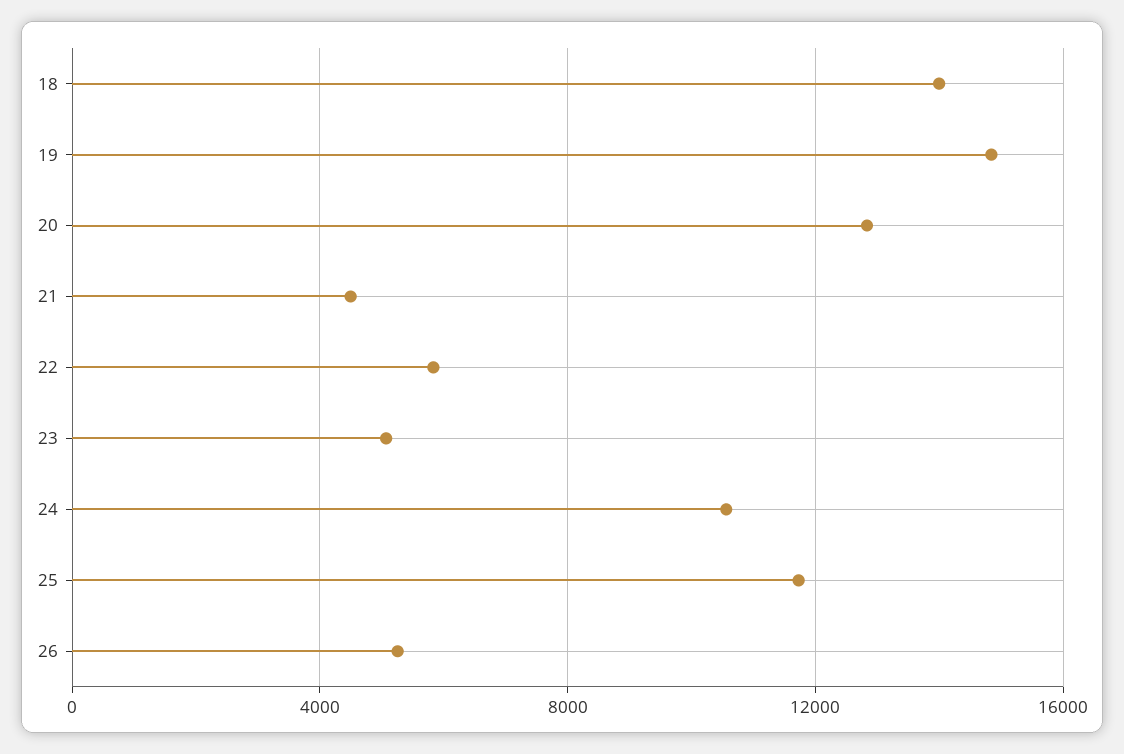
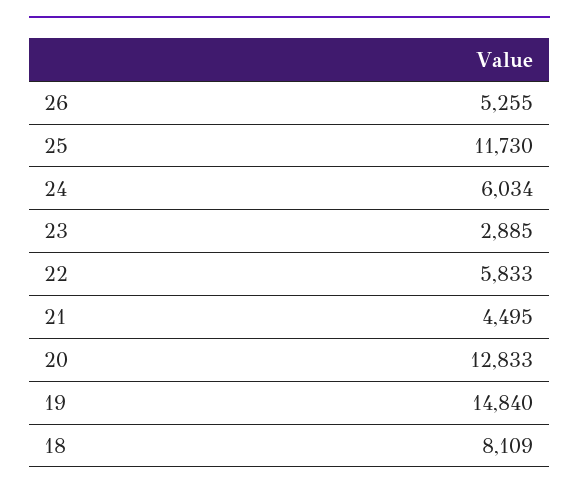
18: 14000 -> 8109
23: 5000 -> 2885
24: 10500 -> 6034

